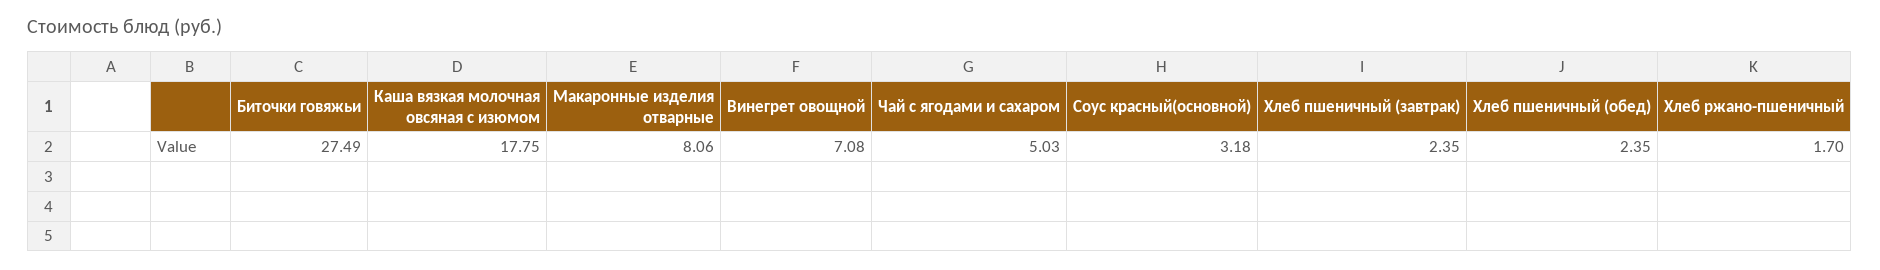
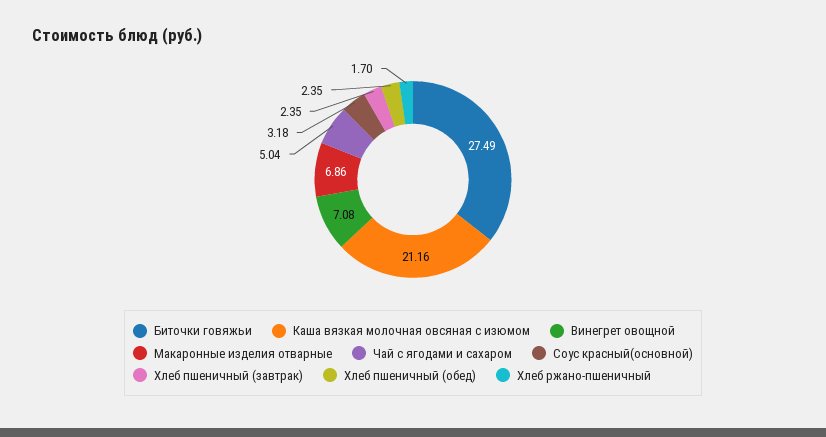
Каша вязкая молочная овсяная с изюмом: 17.75 -> 21.16
Макаронные изделия отварные: 8.06 -> 6.86
Чай с ягодами и сахаром: 5.03 -> 5.04

